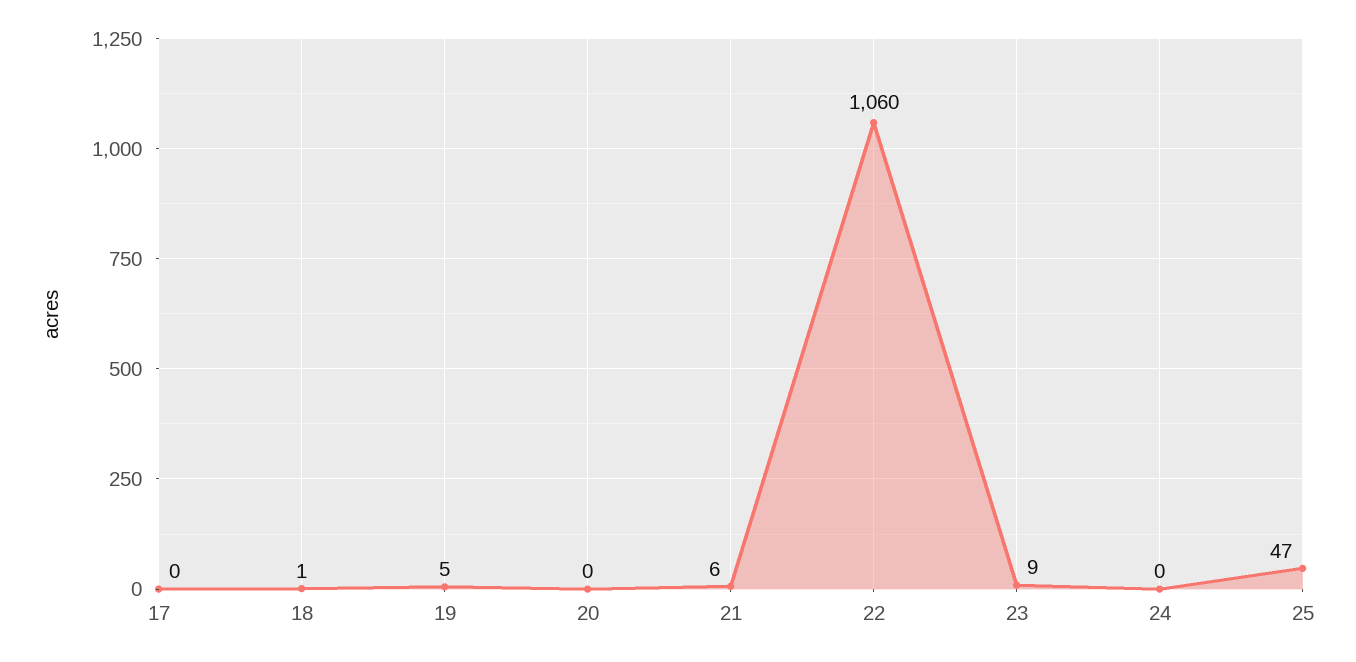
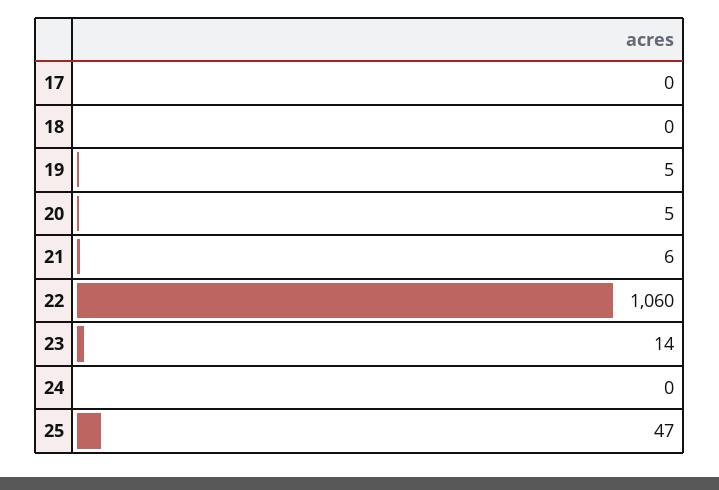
18: 1 -> 0
20: 0 -> 5
23: 9 -> 14

